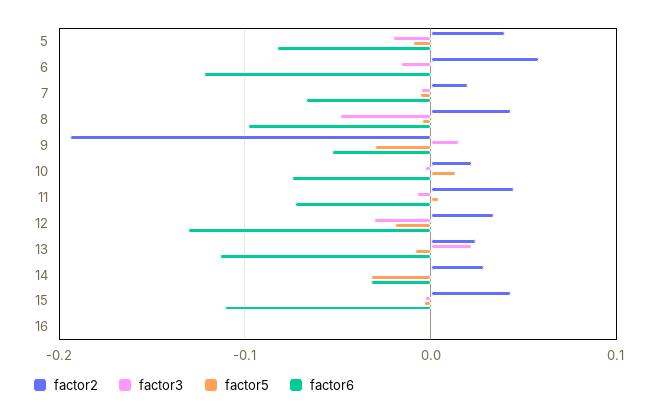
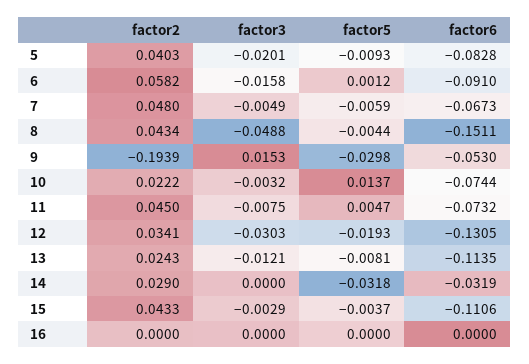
factor6, 6: -0.12 -> -0.091
factor2, 7: 0.02 -> 0.048
factor6, 8: -0.1 -> -0.1511
factor3, 13: 0.02 -> -0.0121

